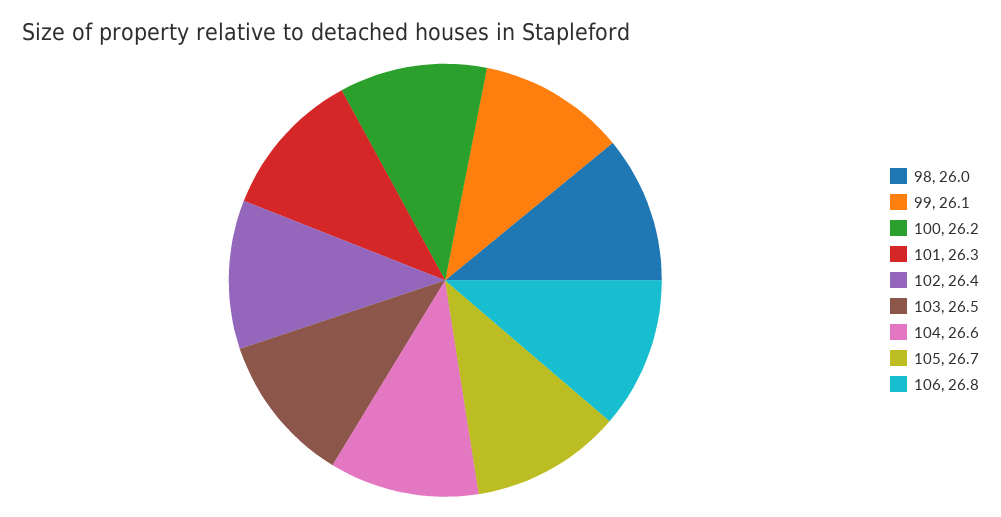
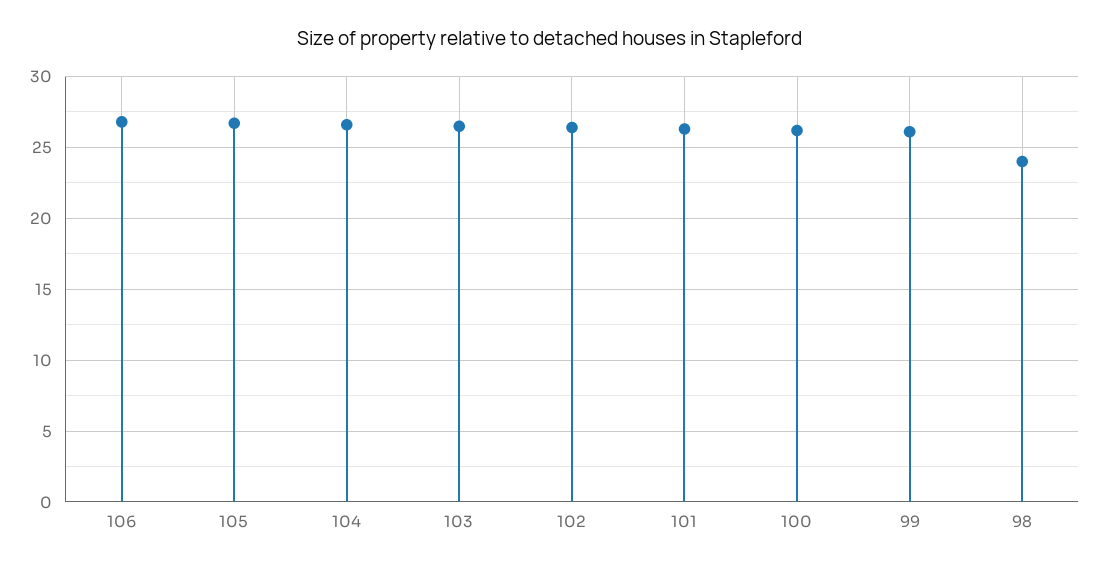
98: 26 -> 24

